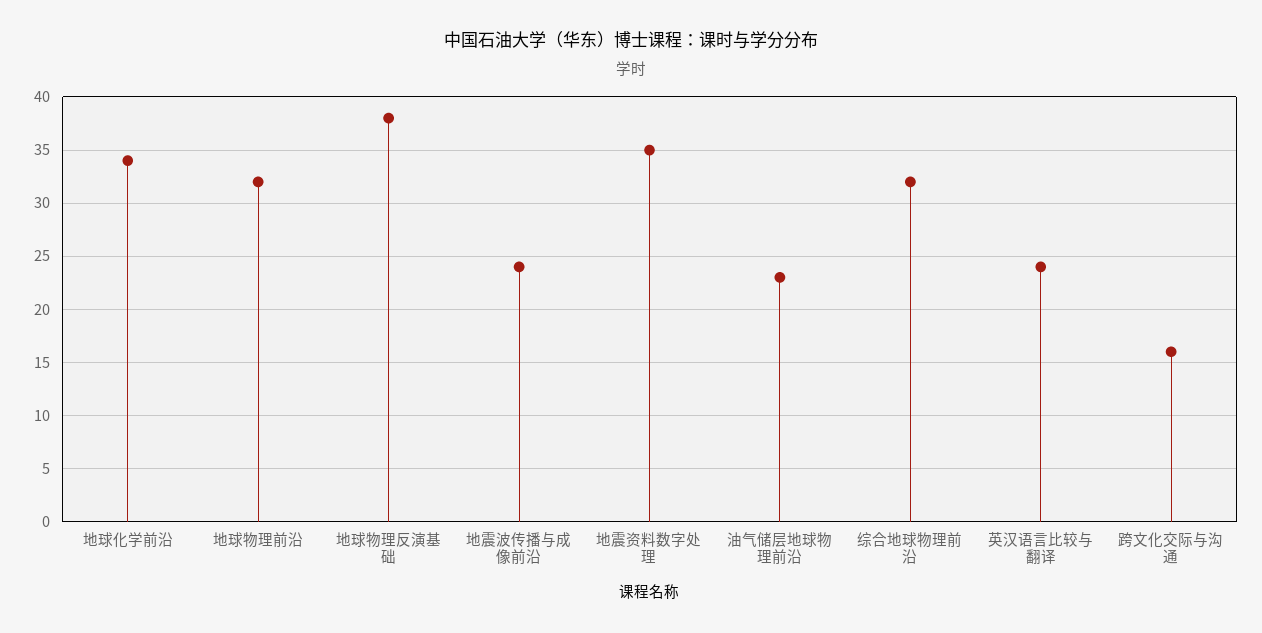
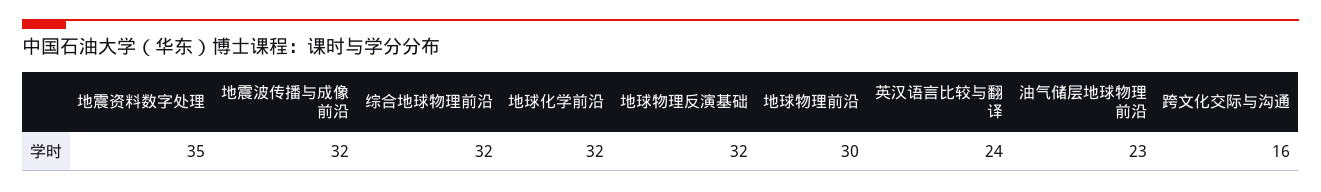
地球化学前沿: 34 -> 32
地球物理前沿: 32 -> 30
地球物理反演基础: 38 -> 32
地震波传播与成像前沿: 24 -> 32

